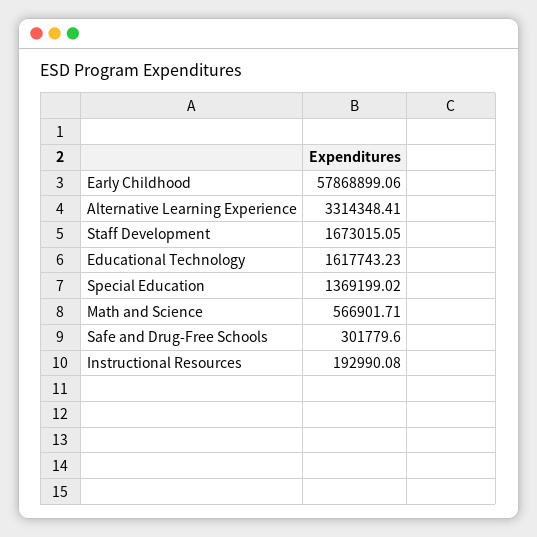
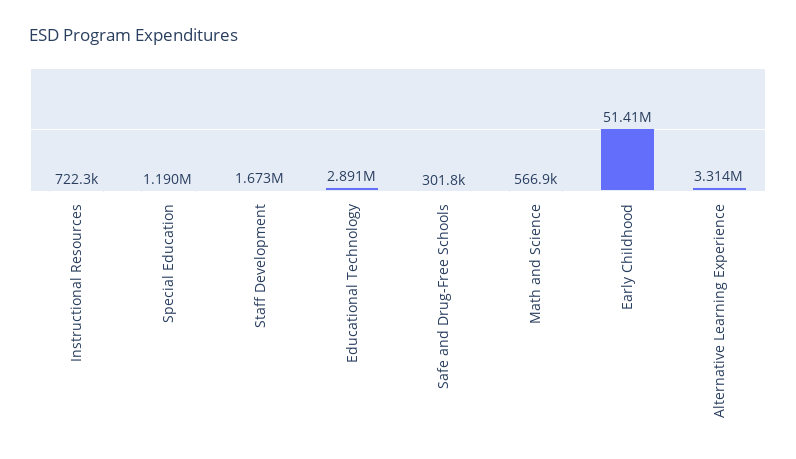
Early Childhood: 57868899.06 -> 51410000
Educational Technology: 1617743.23 -> 2891000
Special Education: 1369199.02 -> 1190000
Instructional Resources: 192990.08 -> 722300

